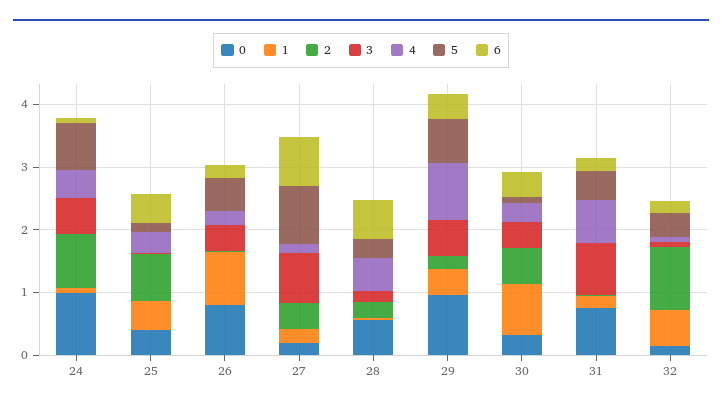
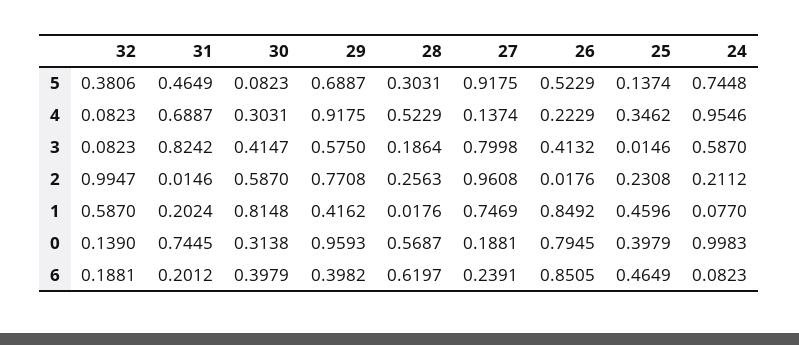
2, 24: 0.8 -> 0.2112
4, 24: 0.4 -> 0.9546
2, 25: 0.8 -> 0.2308
6, 26: 0.2 -> 0.8505
1, 27: 0.2 -> 0.7469
2, 27: 0.4 -> 0.9608
6, 27: 0.8 -> 0.2391
2, 29: 0.2 -> 0.7708

